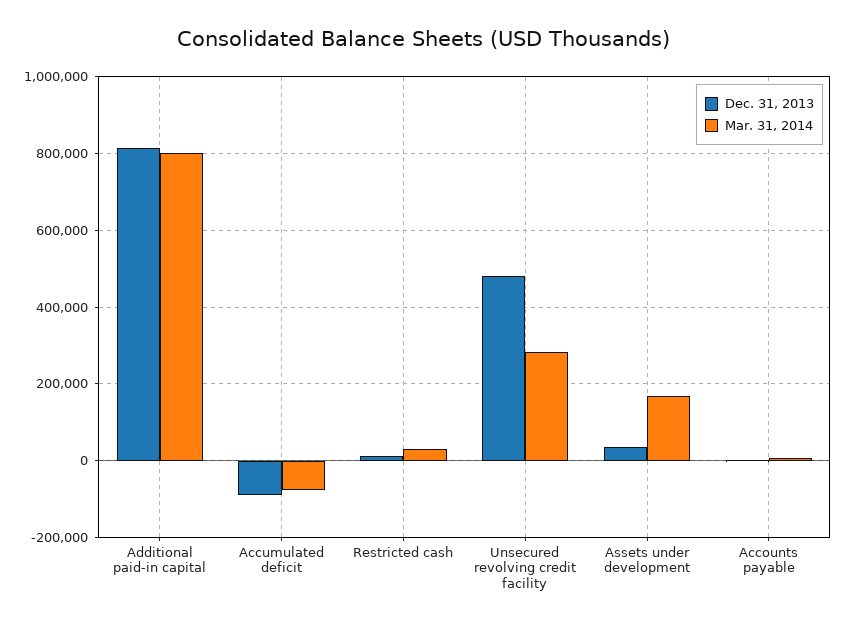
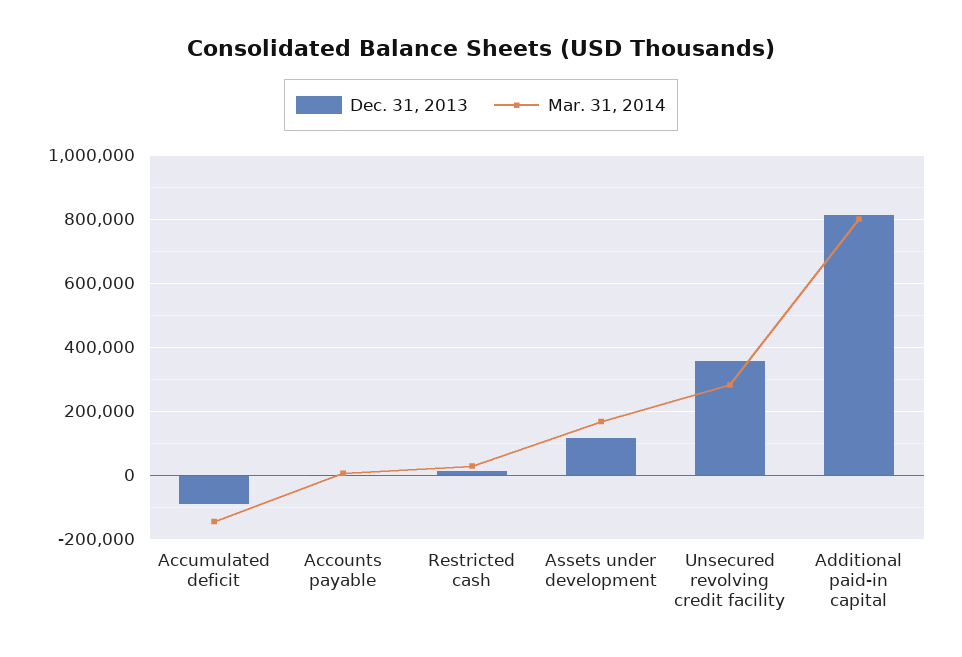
Mar. 31, 2014, Accumulated deficit: -80000 -> -140000
Dec. 31, 2013, Unsecured revolving credit facility: 480000 -> 360000
Dec. 31, 2013, Assets under development: 40000 -> 120000

